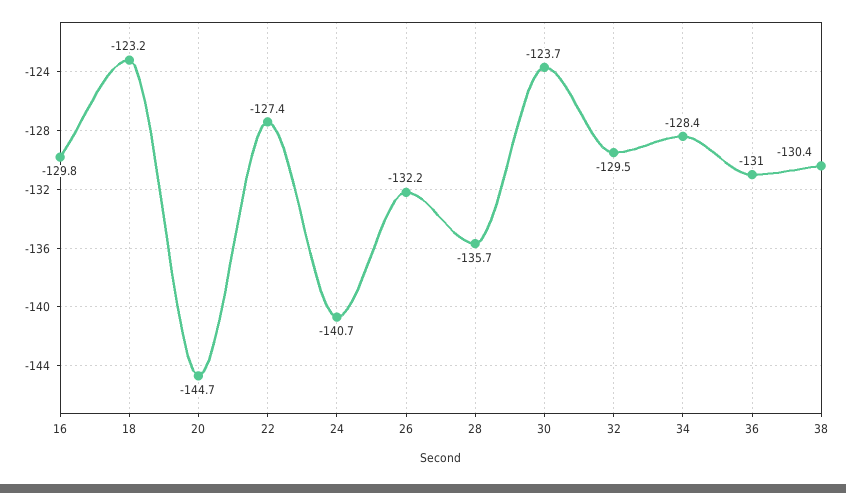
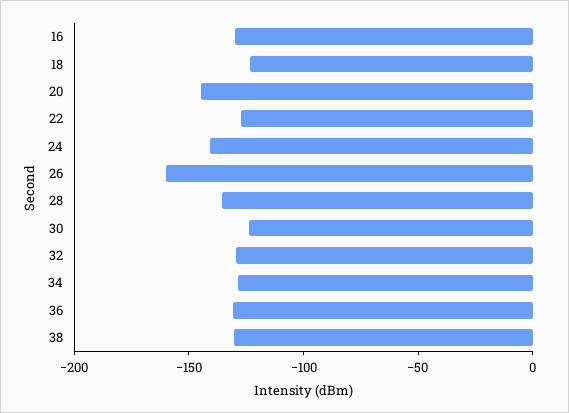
26: -132.2 -> -160

